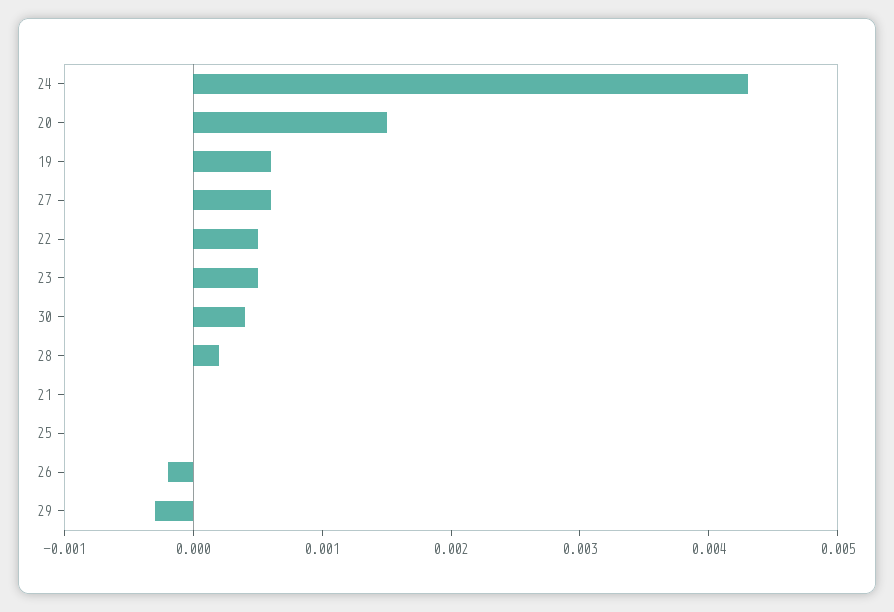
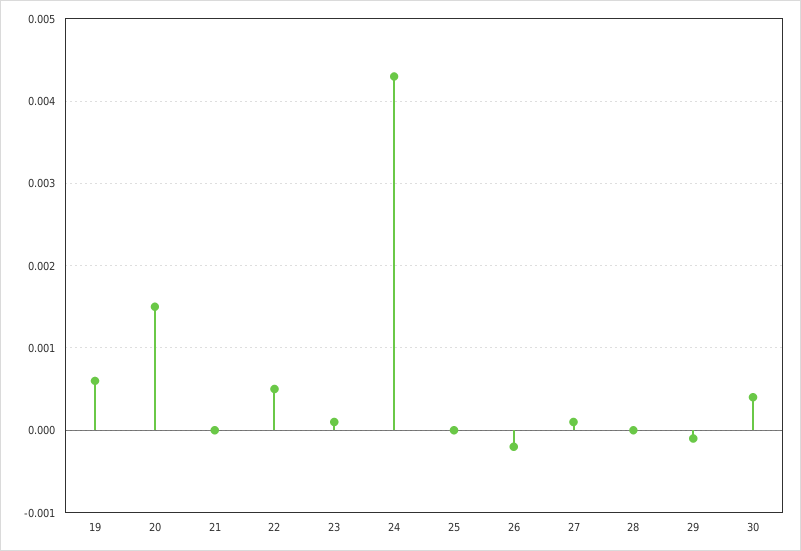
27: 0.0006 -> 0.0001
23: 0.0005 -> 0.0001
28: 0.0002 -> 0
29: -0.0003 -> -0.0001

